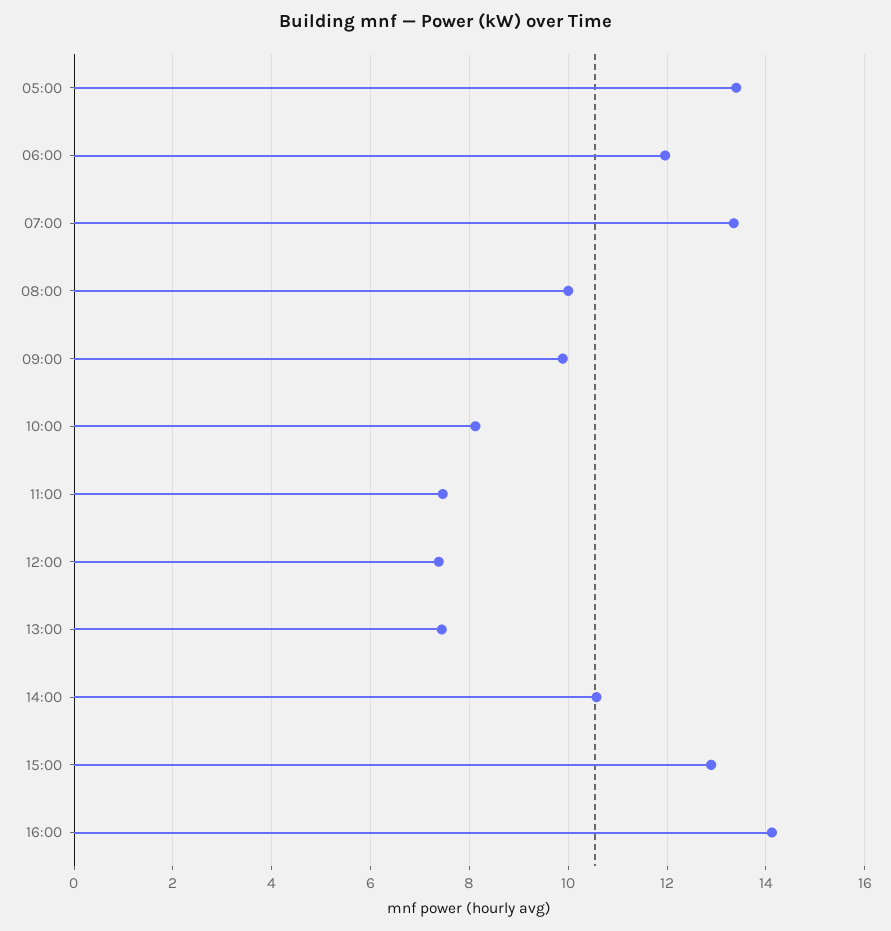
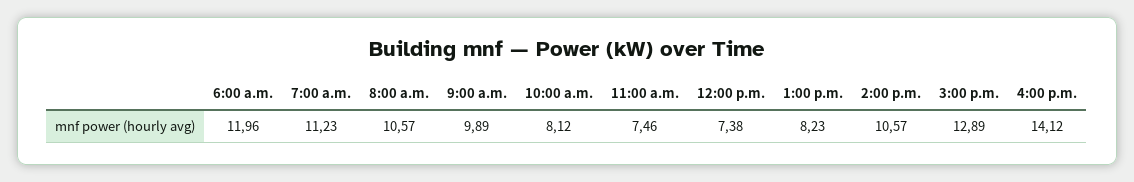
05:00: 13.4 -> none
07:00: 13.4 -> 11.23
08:00: 10 -> 10.57
13:00: 7.4 -> 8.23

